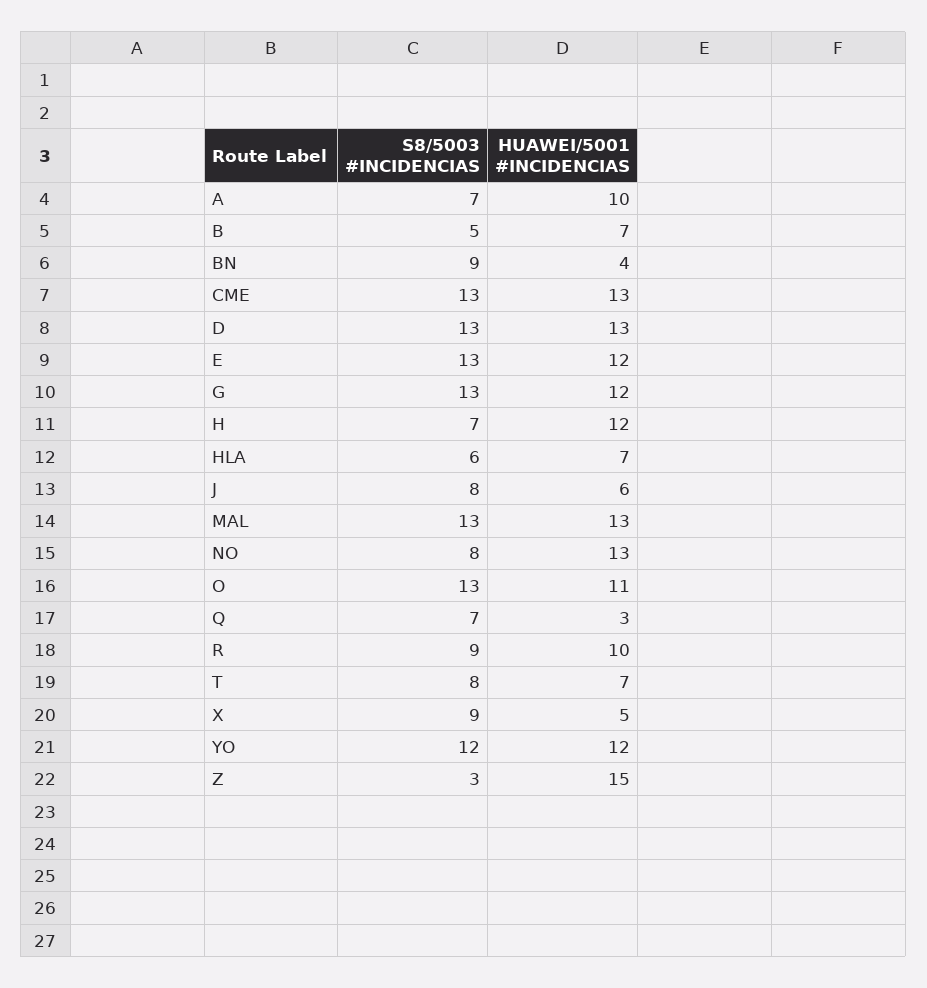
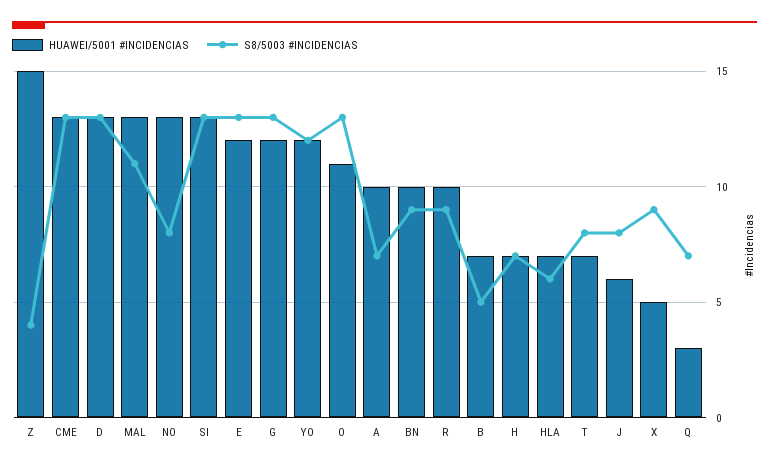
HUAWEI/5001 #INCIDENCIAS, BN: 4 -> 10
HUAWEI/5001 #INCIDENCIAS, H: 12 -> 7
S8/5003 #INCIDENCIAS, MAL: 13 -> 11
S8/5003 #INCIDENCIAS, Z: 3 -> 4
HUAWEI/5001 #INCIDENCIAS, SI: none -> 13
S8/5003 #INCIDENCIAS, SI: none -> 13

